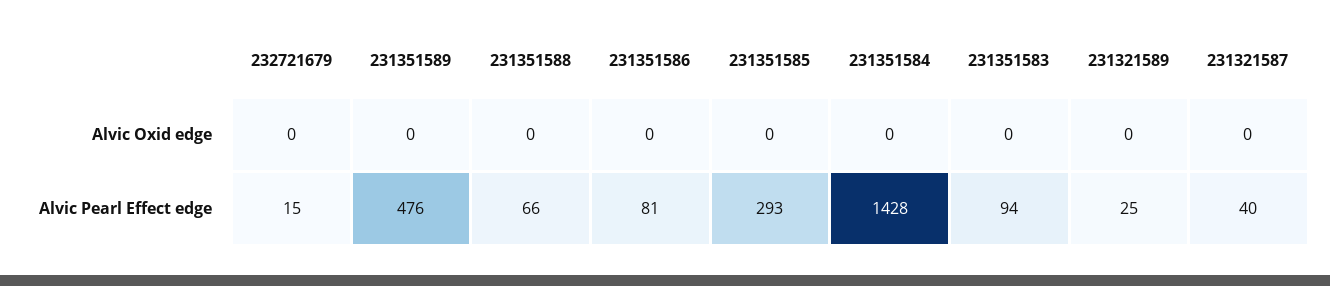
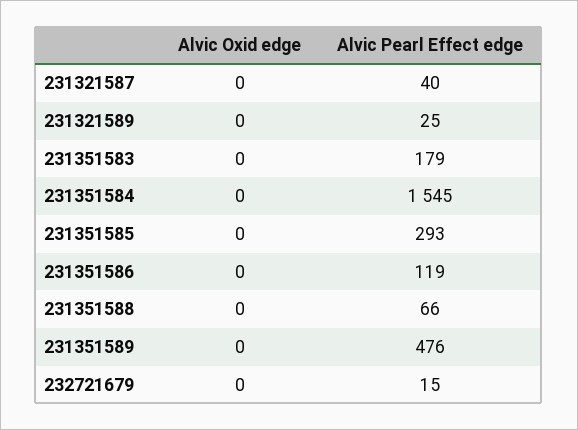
231351586, Alvic Pearl Effect edge: 81 -> 119
231351584, Alvic Pearl Effect edge: 1428 -> 1545
231351583, Alvic Pearl Effect edge: 94 -> 179

